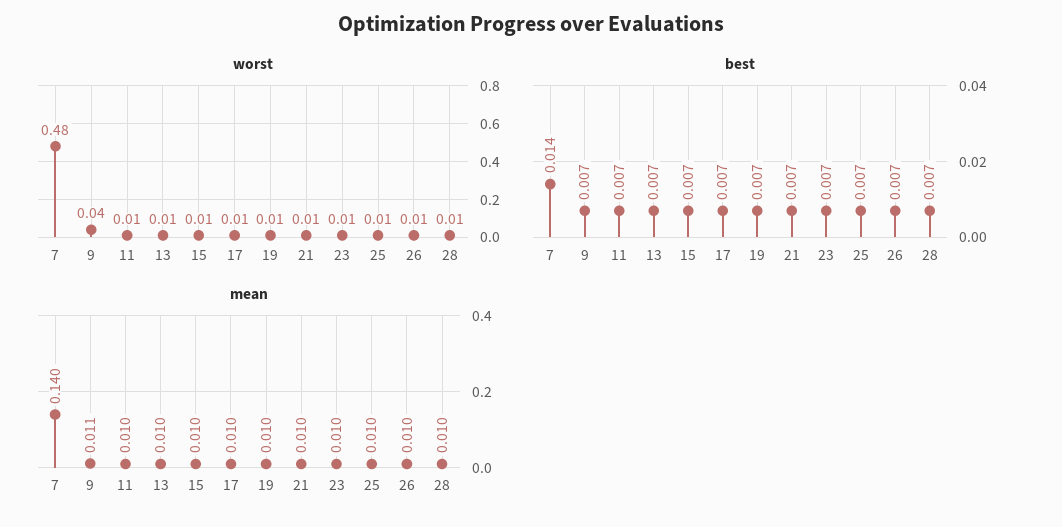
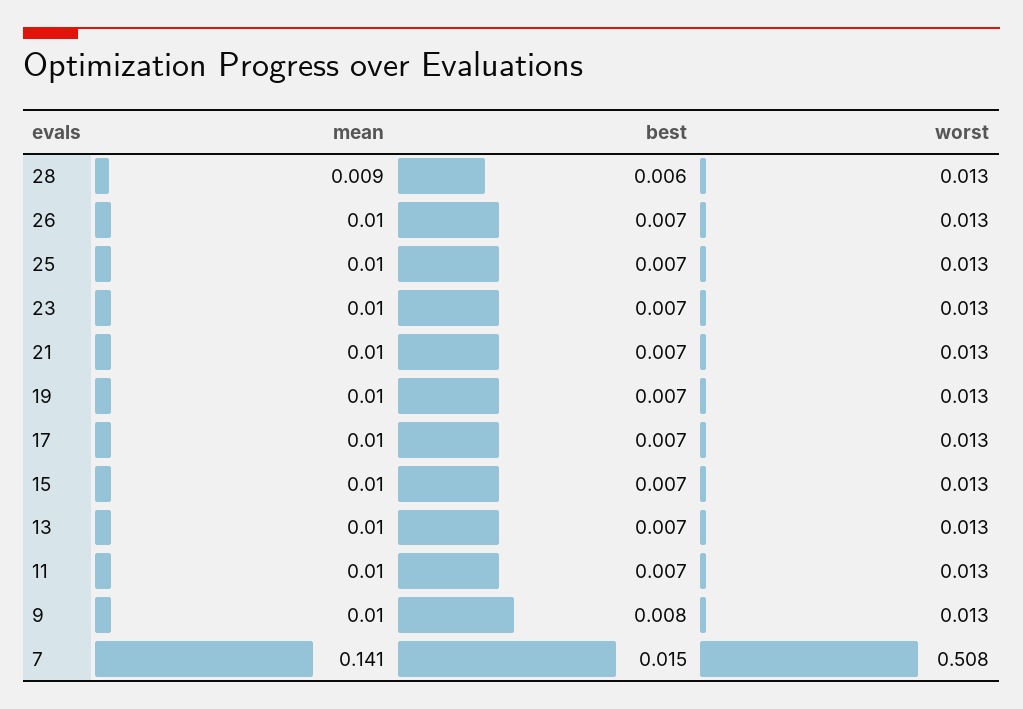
worst, 7: 0.48 -> 0.508
worst, 9: 0.04 -> 0.013
best, 7: 0.014 -> 0.015
best, 9: 0.007 -> 0.008
best, 28: 0.007 -> 0.006
mean, 7: 0.14 -> 0.141
mean, 9: 0.011 -> 0.01
mean, 28: 0.01 -> 0.009

